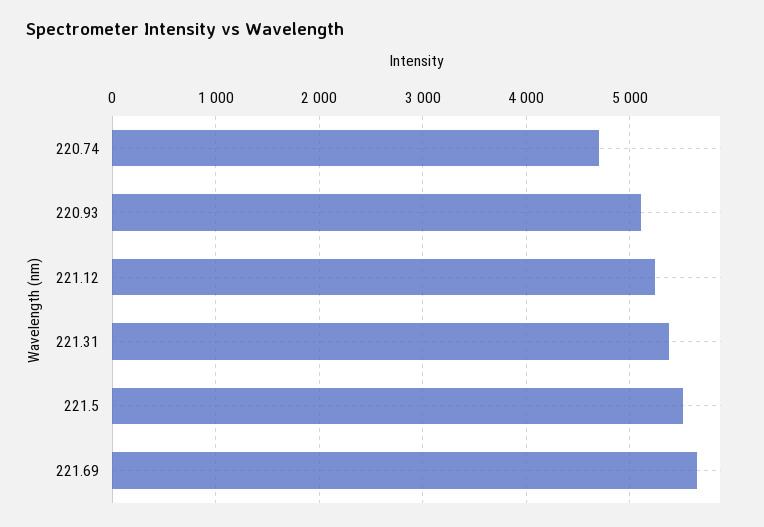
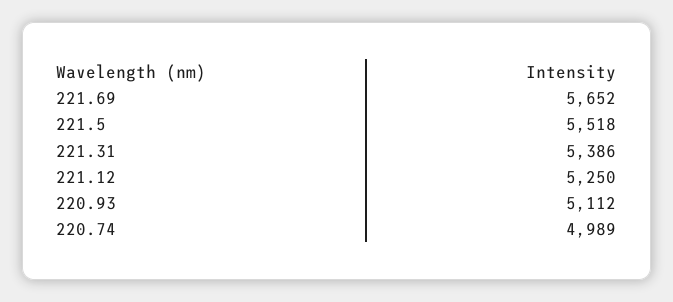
220.74: 4700 -> 4989

